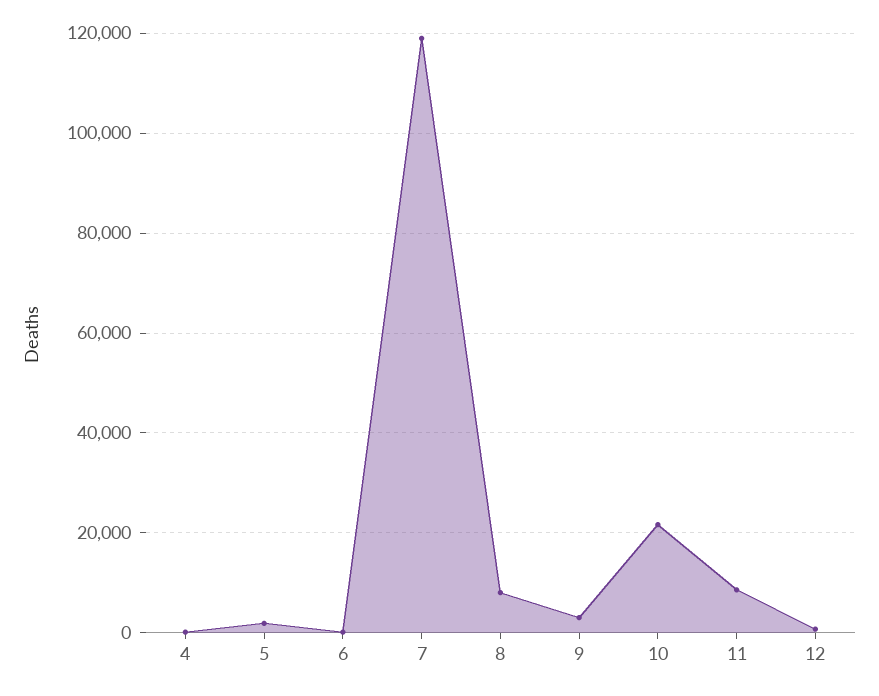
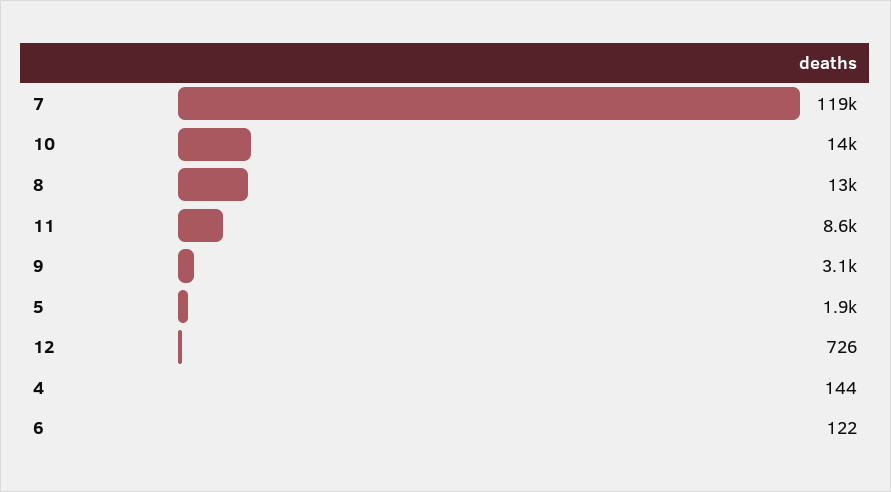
8: 8000 -> 13000
10: 22000 -> 14000

